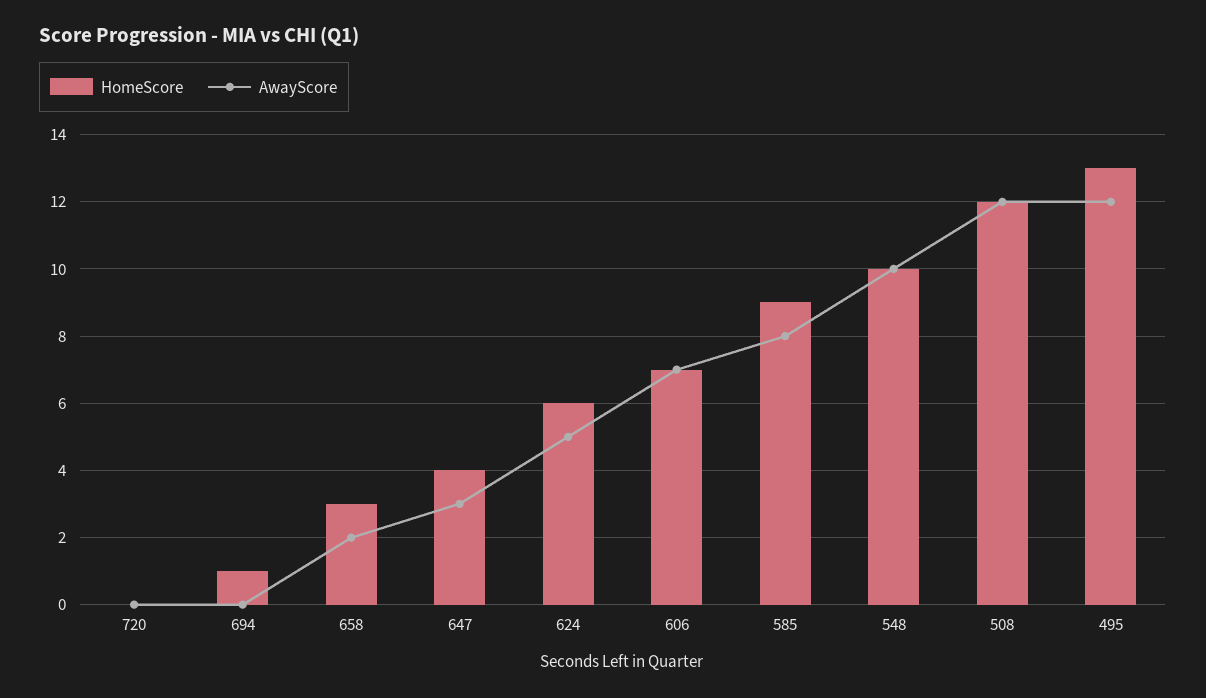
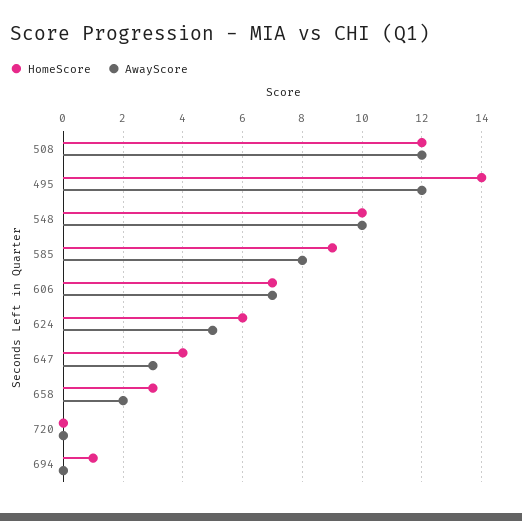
HomeScore, 495: 13 -> 14

